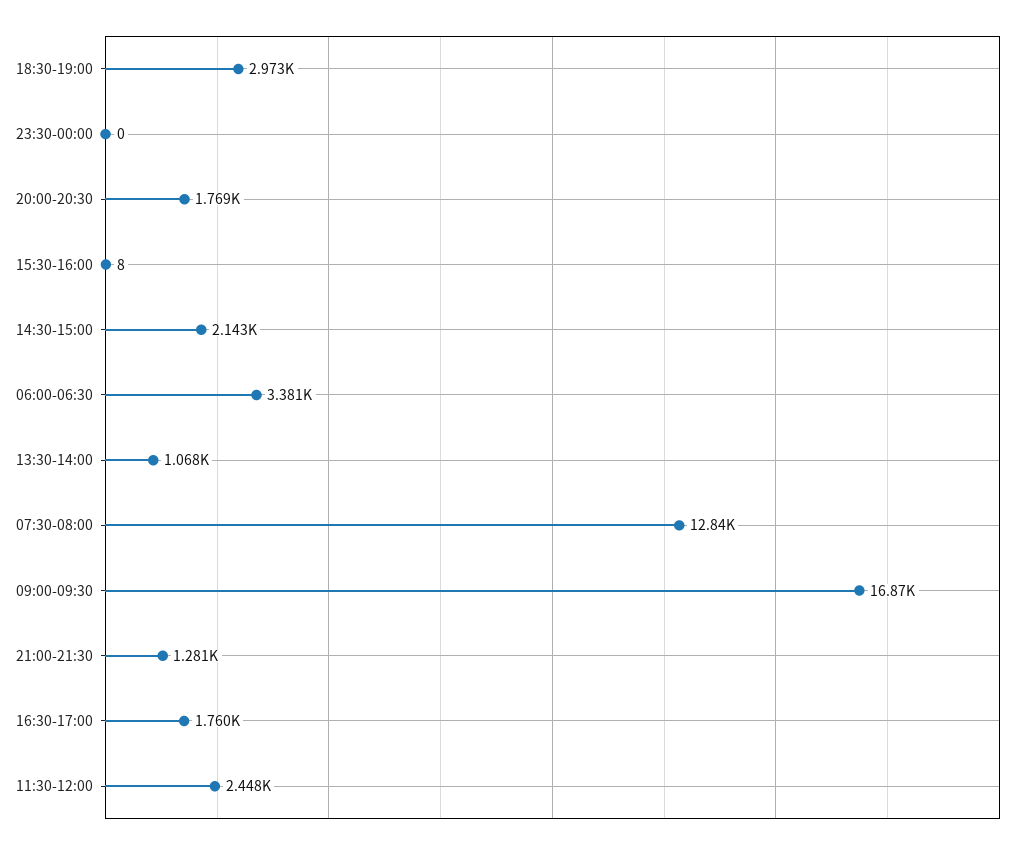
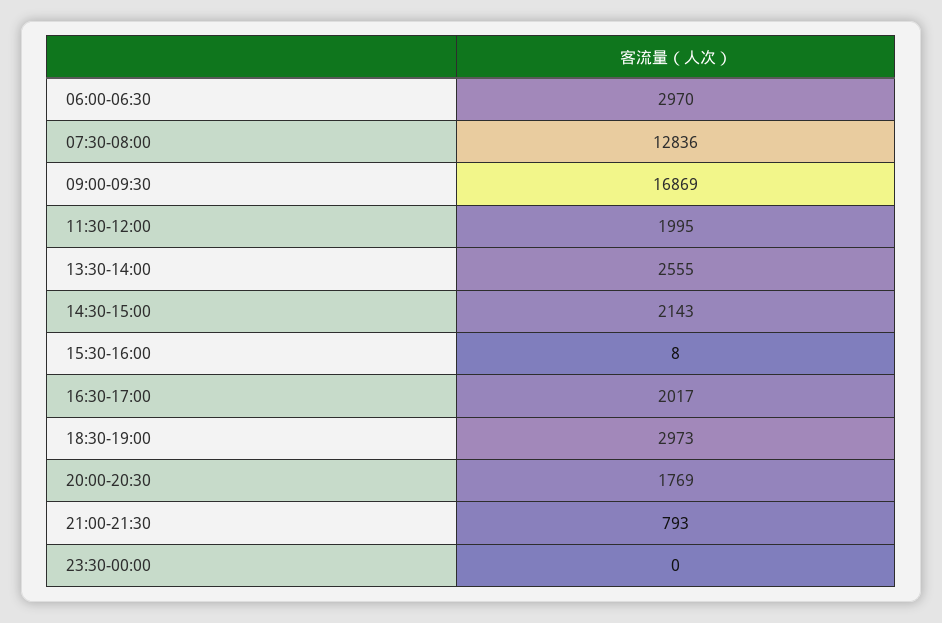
06:00-06:30: 3381 -> 2970
13:30-14:00: 1068 -> 2555
21:00-21:30: 1281 -> 793
16:30-17:00: 1760 -> 2017
11:30-12:00: 2448 -> 1995

